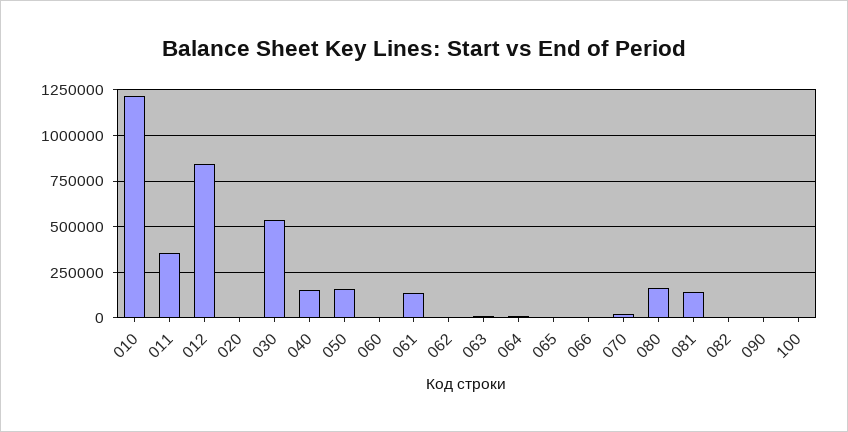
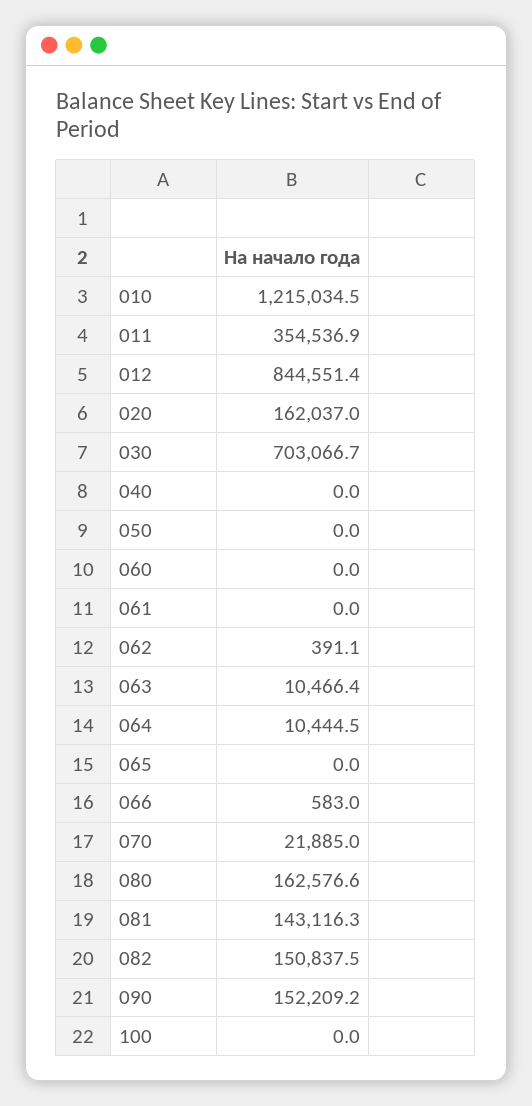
020: 0 -> 162037
030: 550000 -> 703066.7
040: 150000 -> 0
050: 150000 -> 0
061: 150000 -> 0
082: 0 -> 150837.5
090: 0 -> 152209.2

